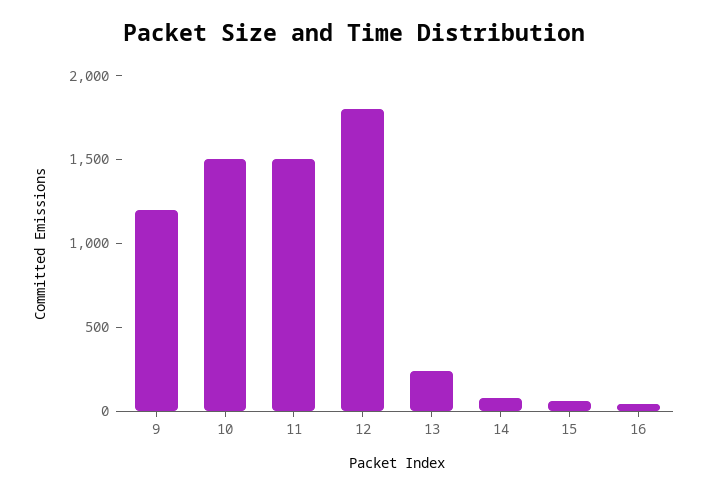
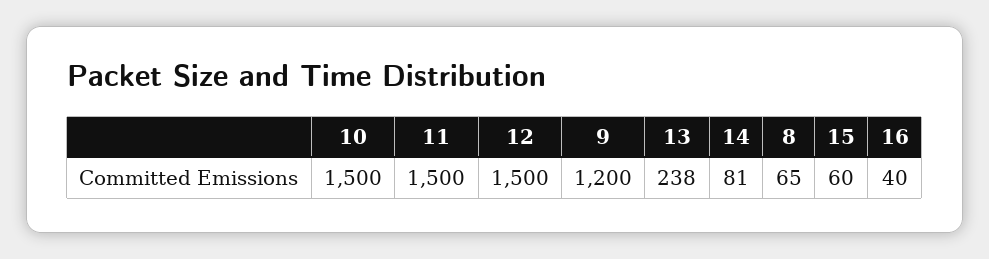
12: 1800 -> 1500
8: none -> 65

